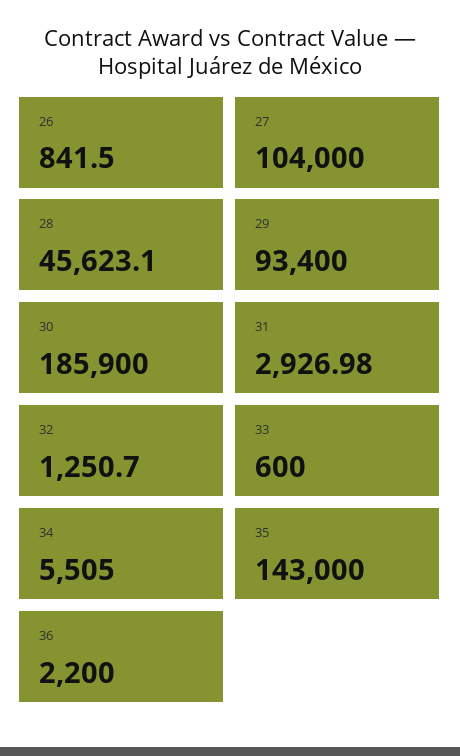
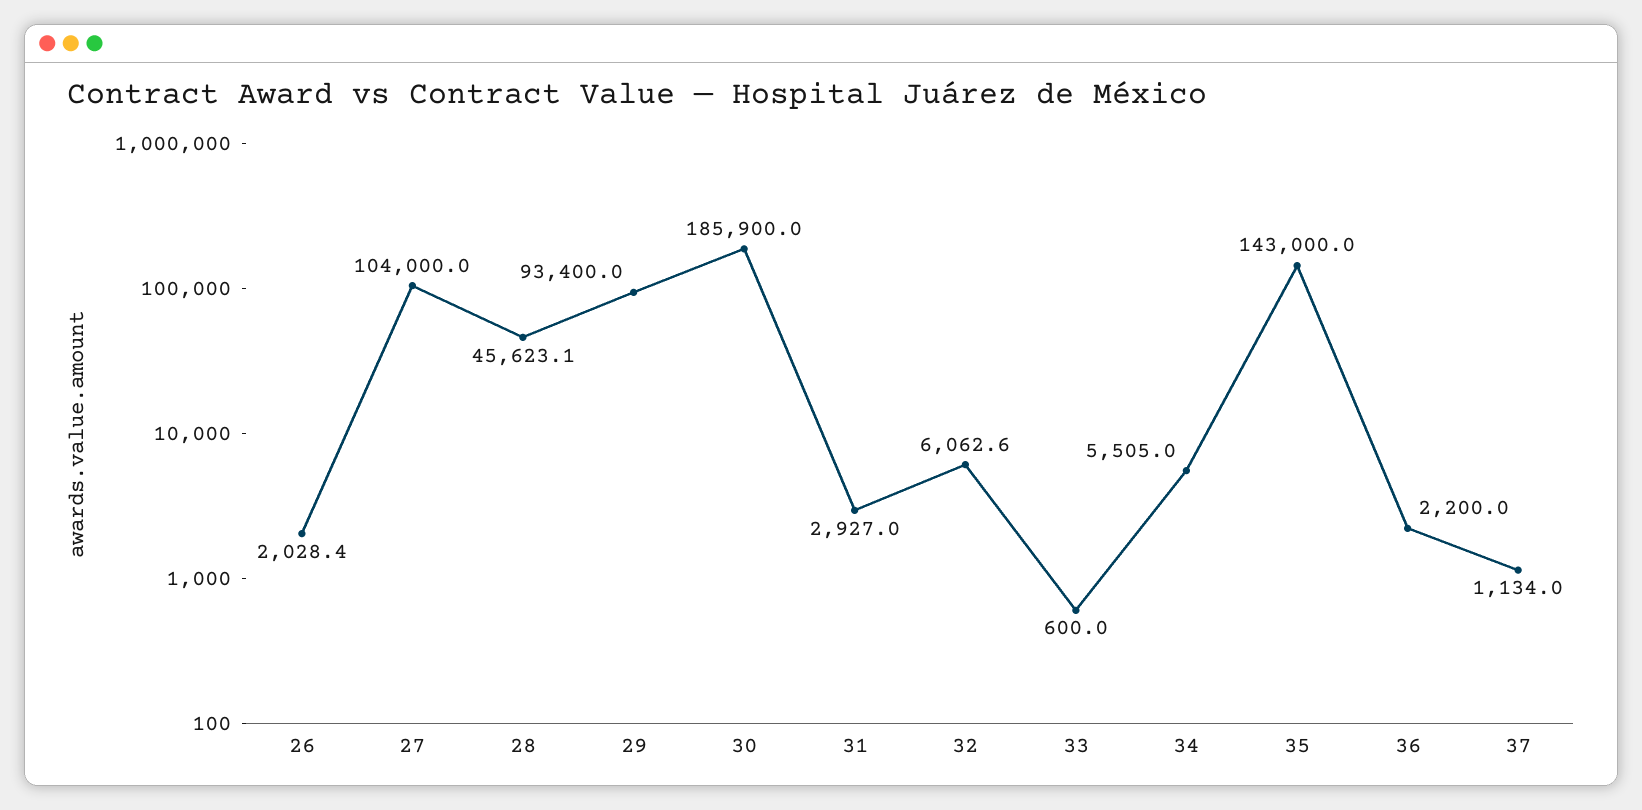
26: 841.5 -> 2028.4
32: 1250.7 -> 6062.6
37: none -> 1134

